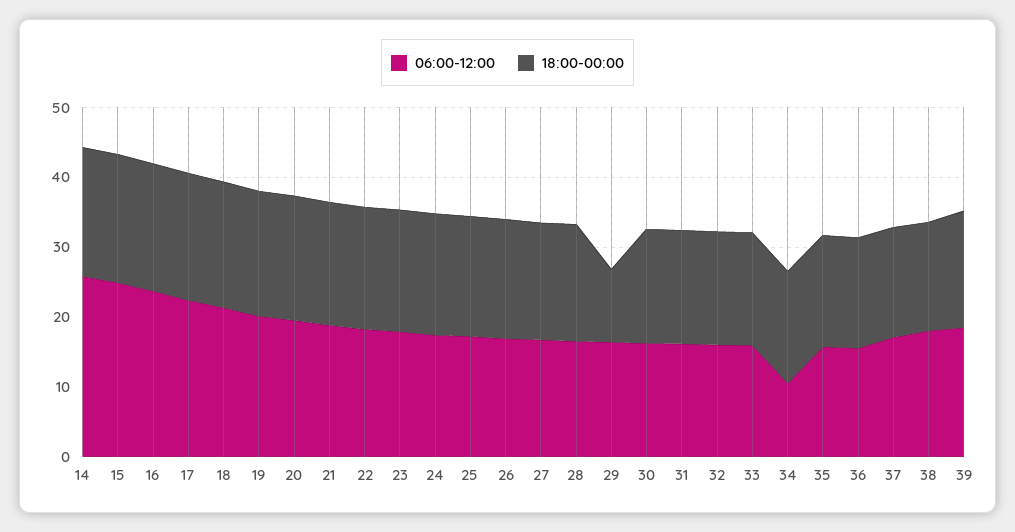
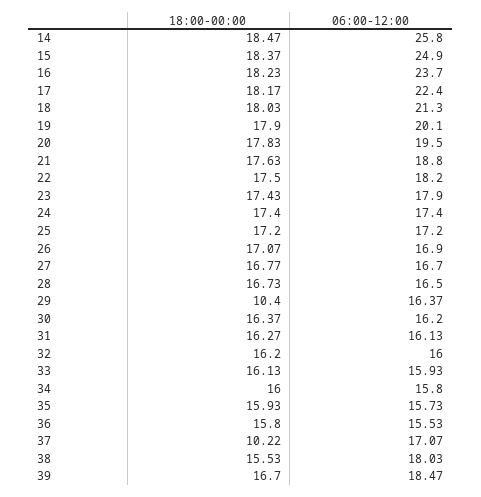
06:00-12:00, 34: 10 -> 15.8
18:00-00:00, 37: 16 -> 10.22

